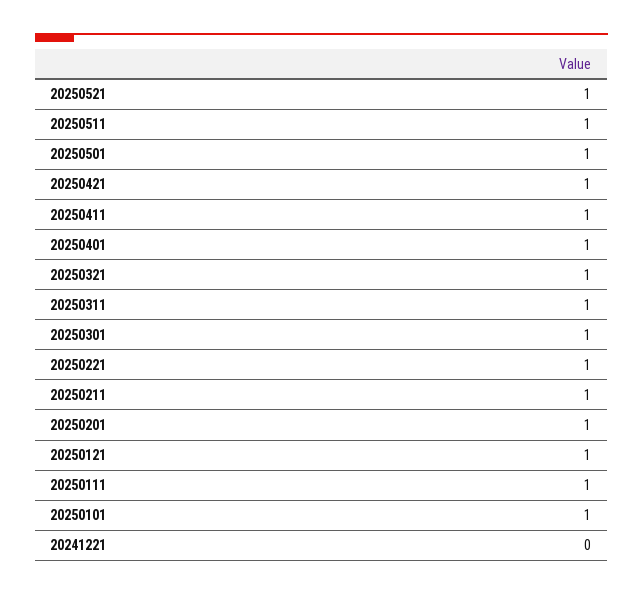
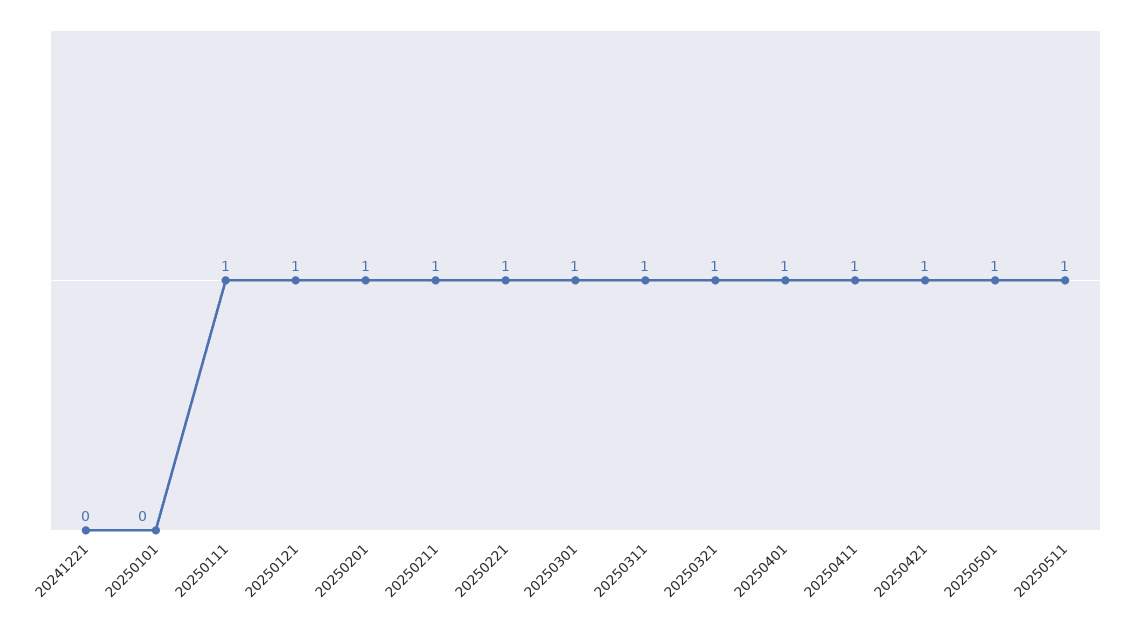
20250521: 1 -> none
20250101: 1 -> 0

